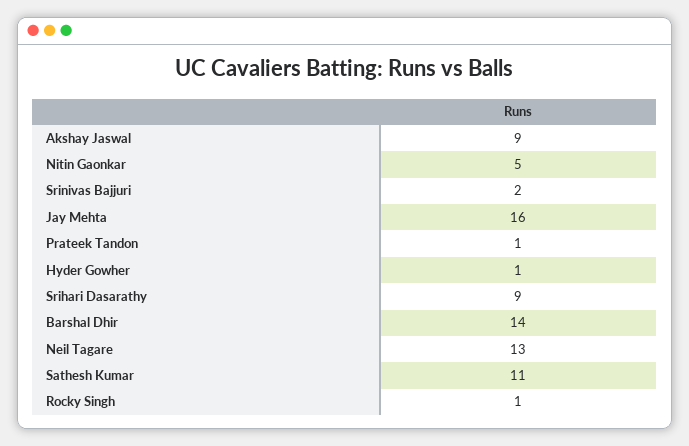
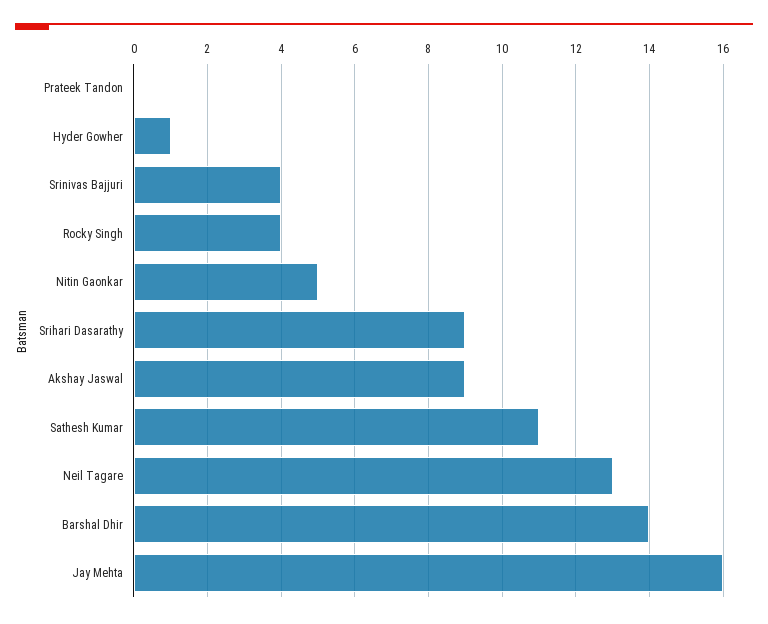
Srinivas Bajjuri: 2 -> 4
Prateek Tandon: 1 -> 0
Rocky Singh: 1 -> 4

